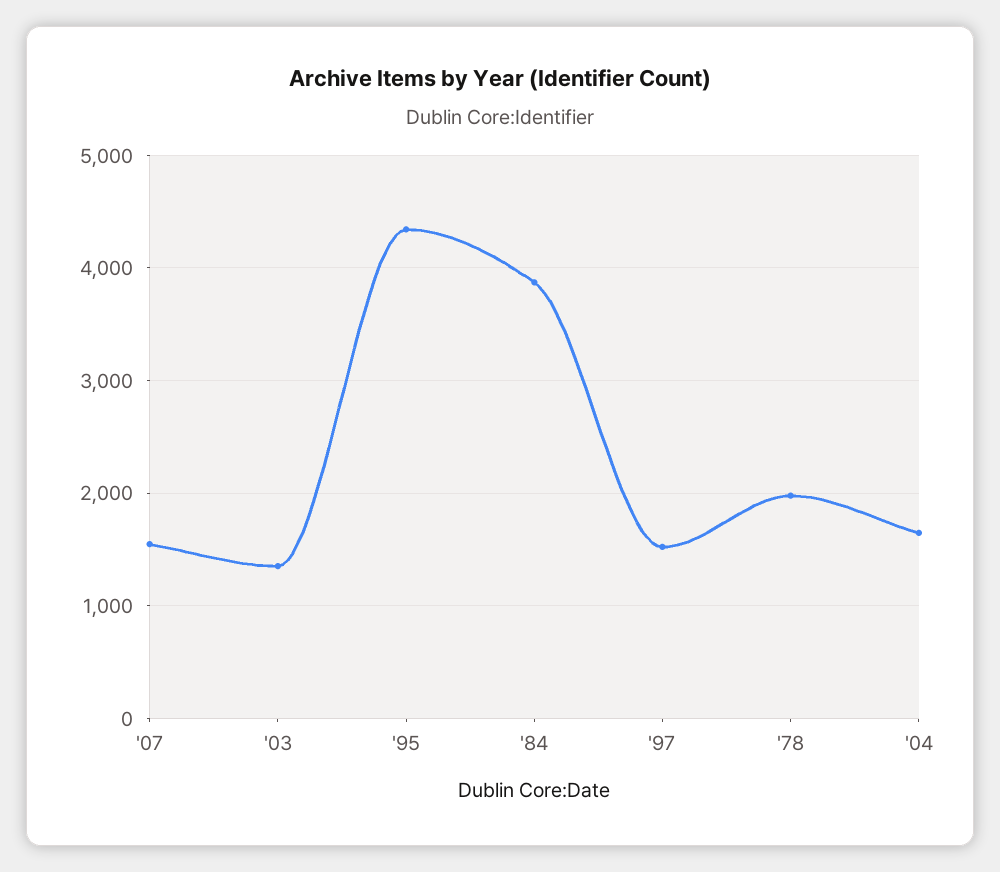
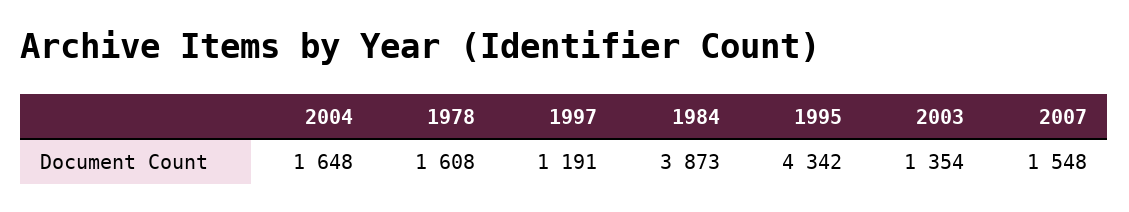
'97: 1500 -> 1191
'78: 2000 -> 1608

